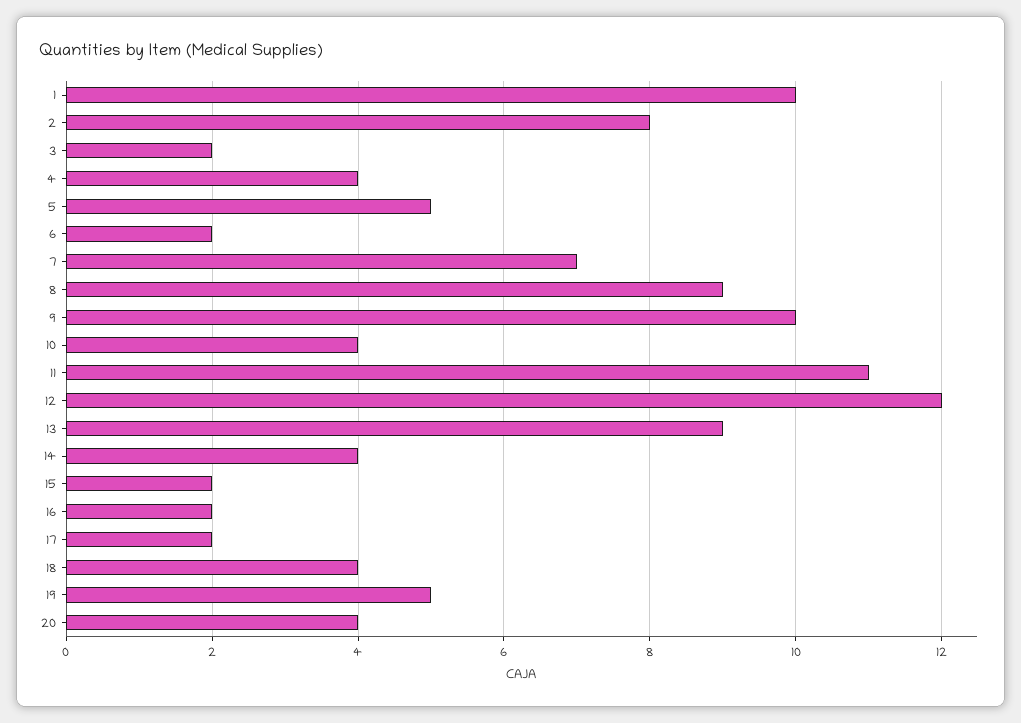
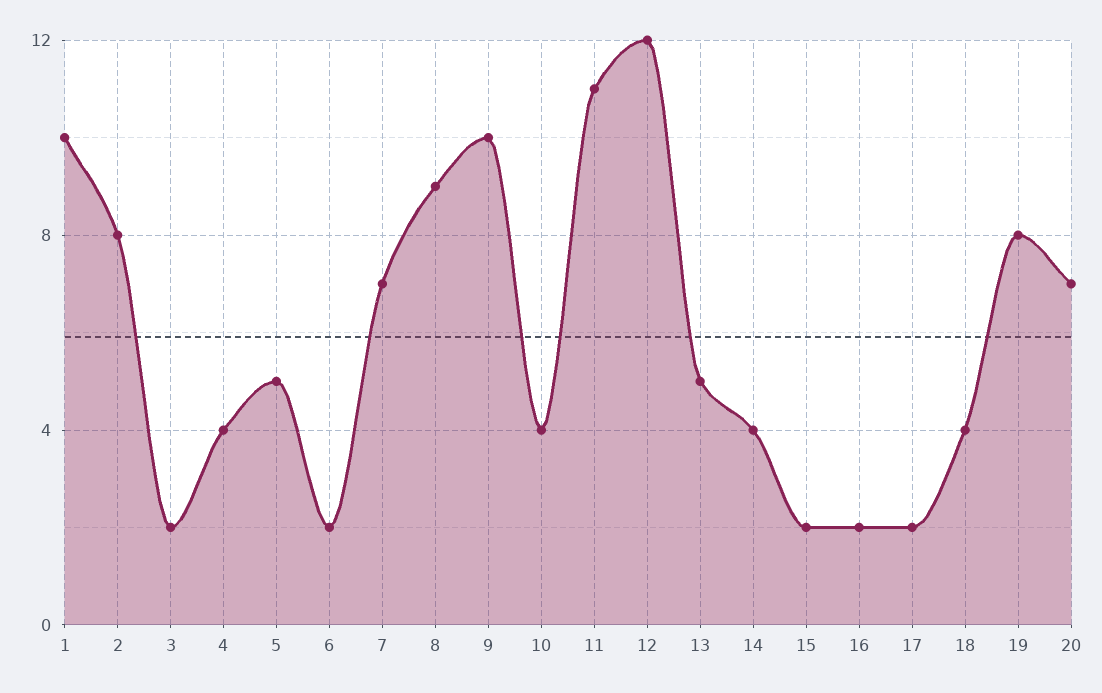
13: 9 -> 5
19: 5 -> 8
20: 4 -> 7

